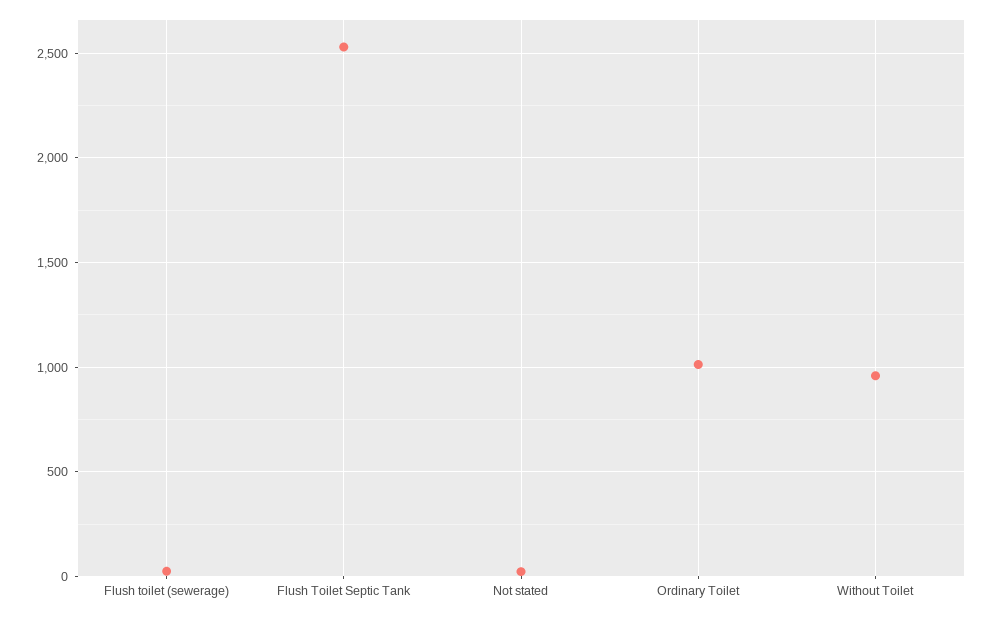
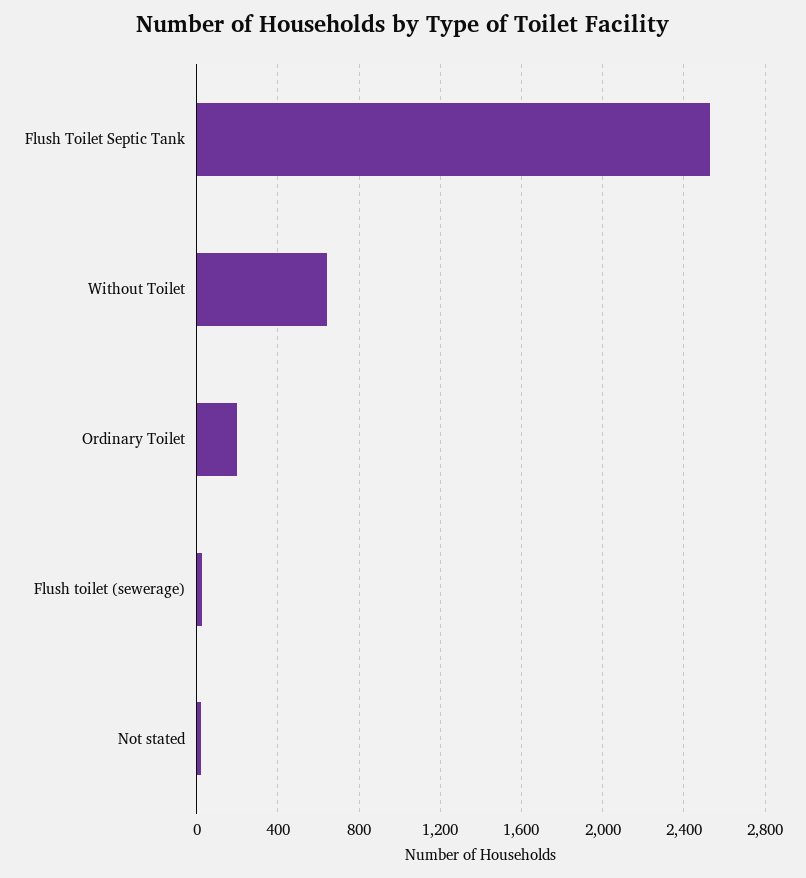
Ordinary Toilet: 1000 -> 200
Without Toilet: 950 -> 650

